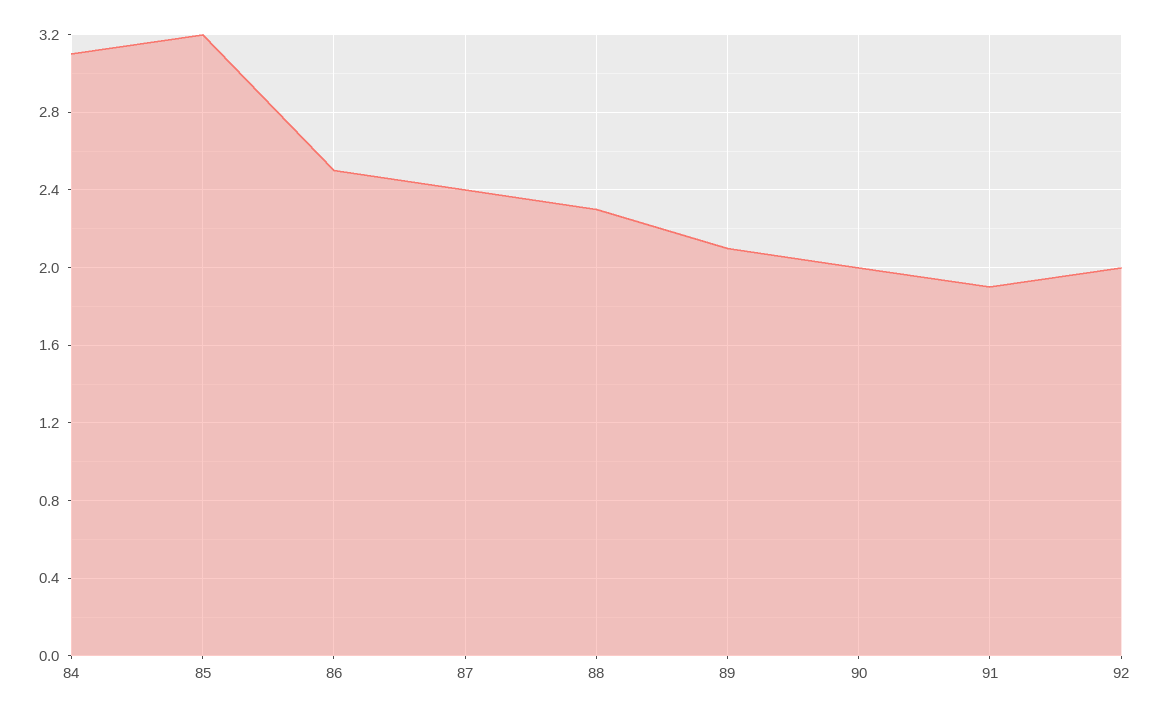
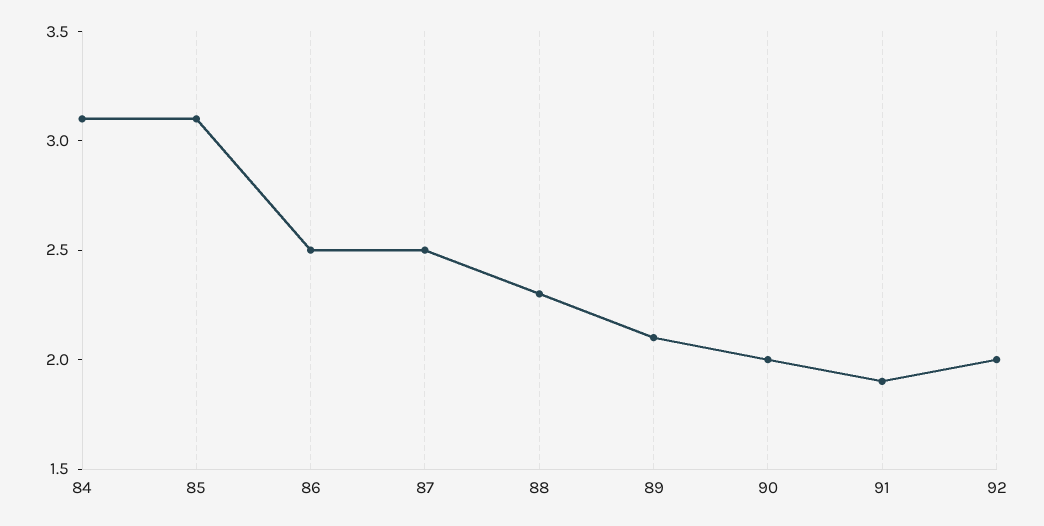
85: 3.2 -> 3.1
87: 2.4 -> 2.5

